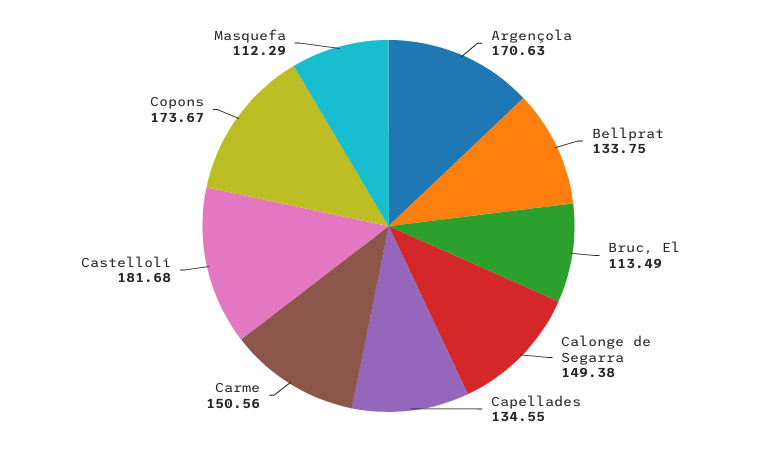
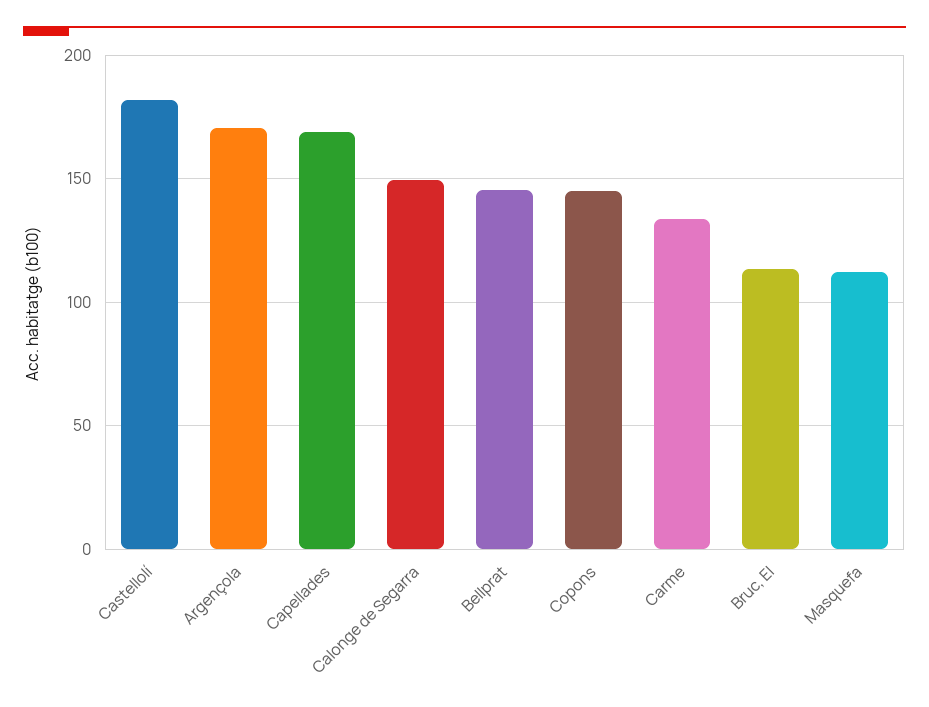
Bellprat: 133.75 -> 145
Capellades: 134.55 -> 170
Carme: 150.56 -> 135
Copons: 173.67 -> 145

